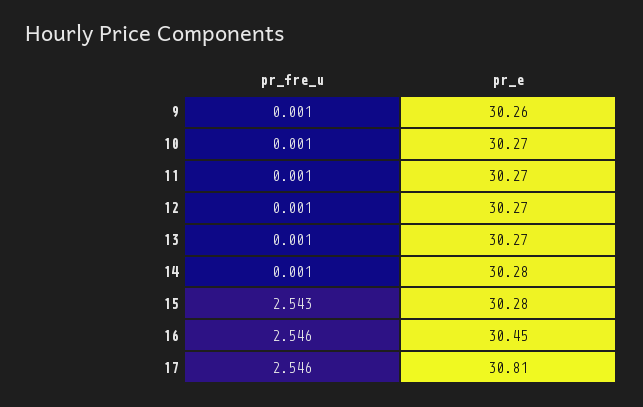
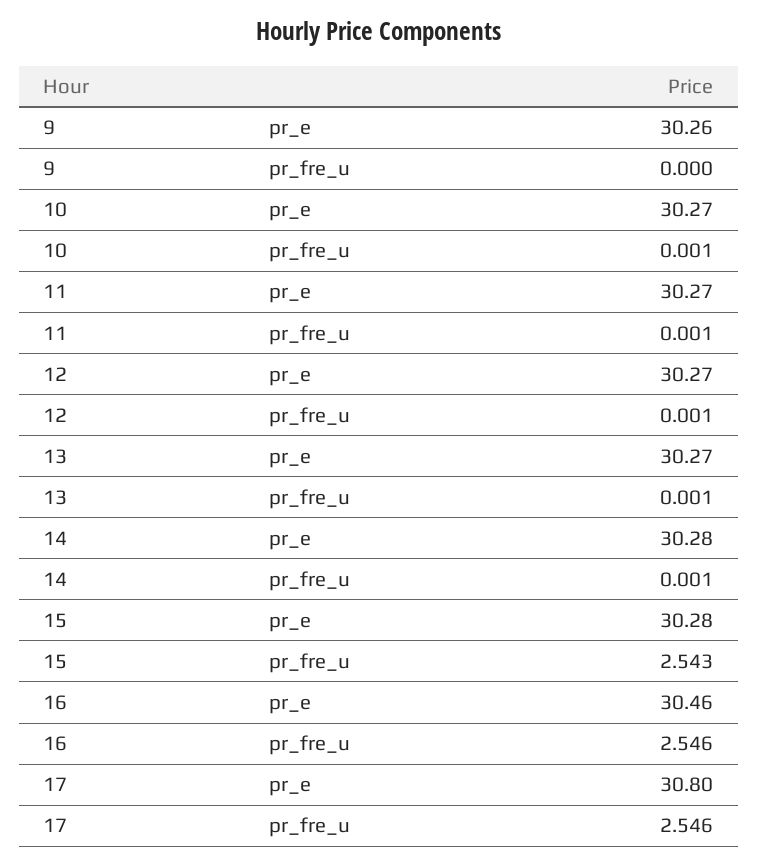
pr_fre_u, 9: 0.001 -> 0
pr_e, 16: 30.45 -> 30.46
pr_e, 17: 30.81 -> 30.8

